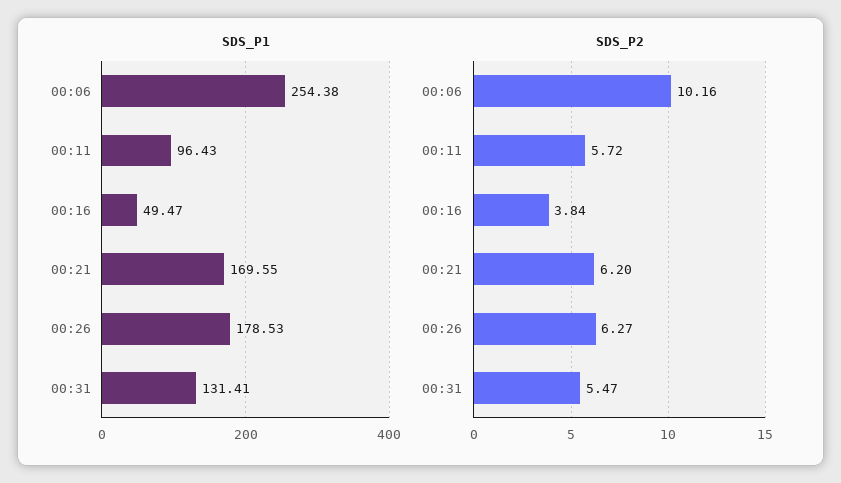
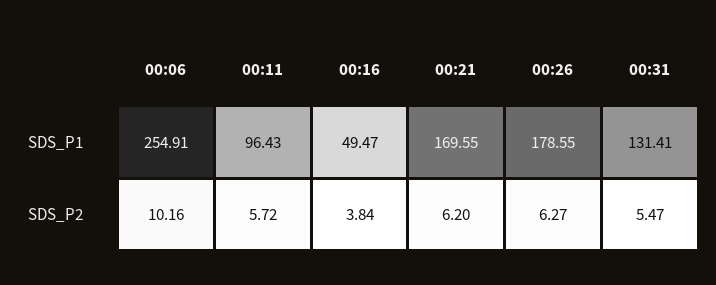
SDS_P1, 00:06: 254.38 -> 254.91
SDS_P1, 00:26: 178.53 -> 178.55

